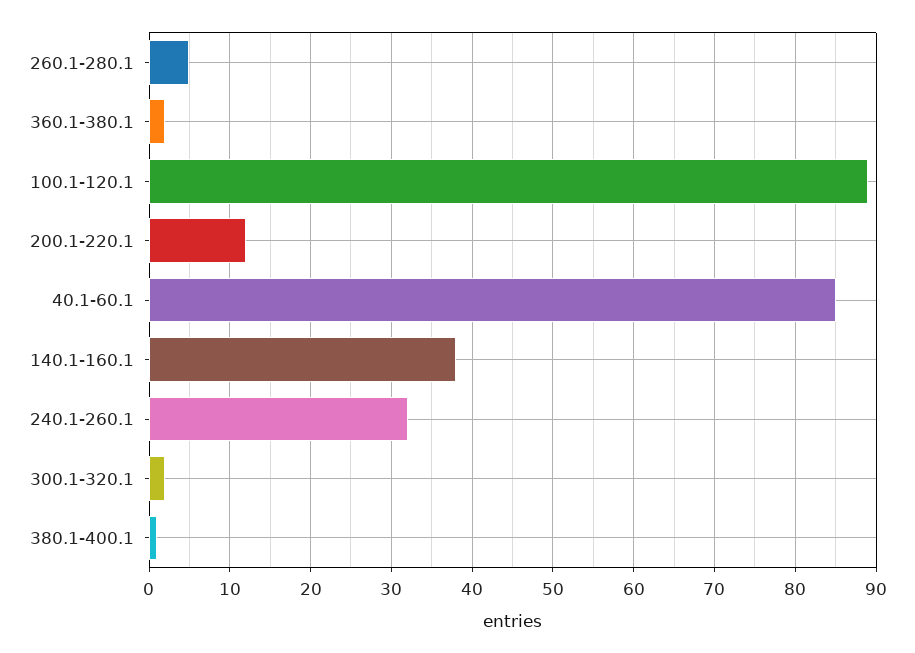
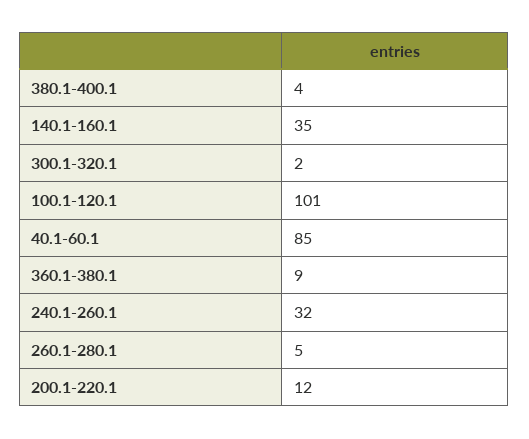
360.1-380.1: 2 -> 9
100.1-120.1: 89 -> 101
140.1-160.1: 38 -> 35
380.1-400.1: 1 -> 4

